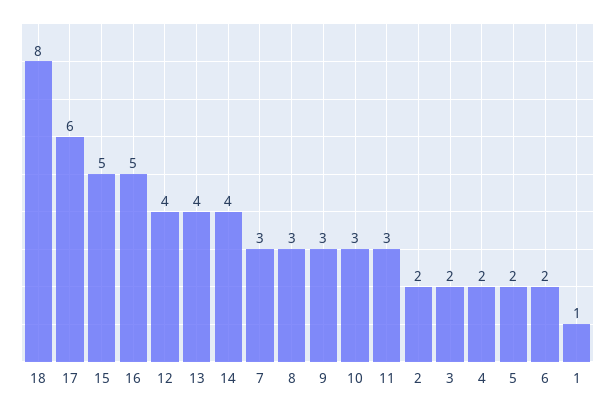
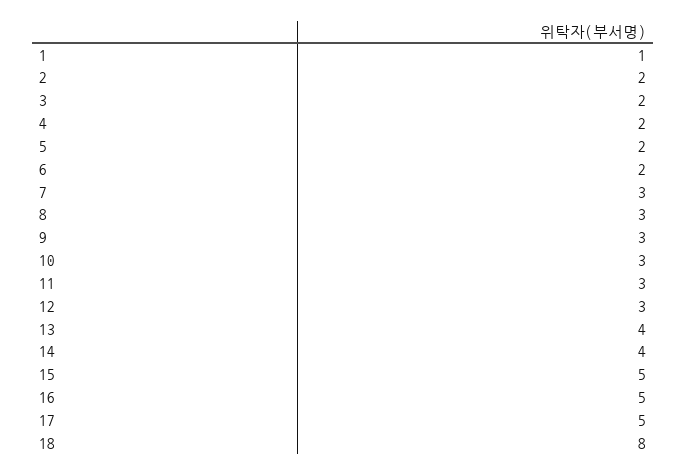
17: 6 -> 5
12: 4 -> 3

